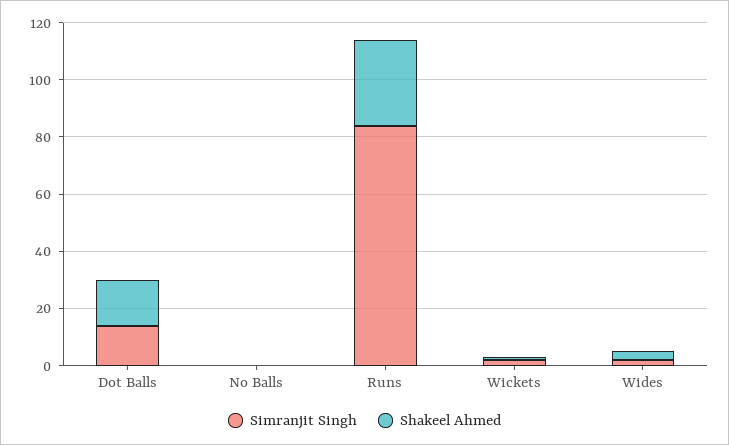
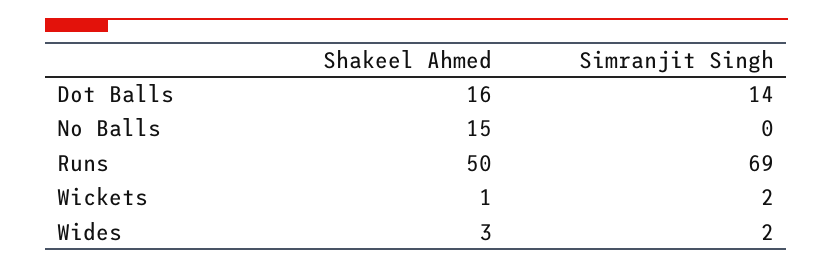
Shakeel Ahmed, No Balls: 0 -> 15
Simranjit Singh, Runs: 85 -> 69
Shakeel Ahmed, Runs: 30 -> 50

